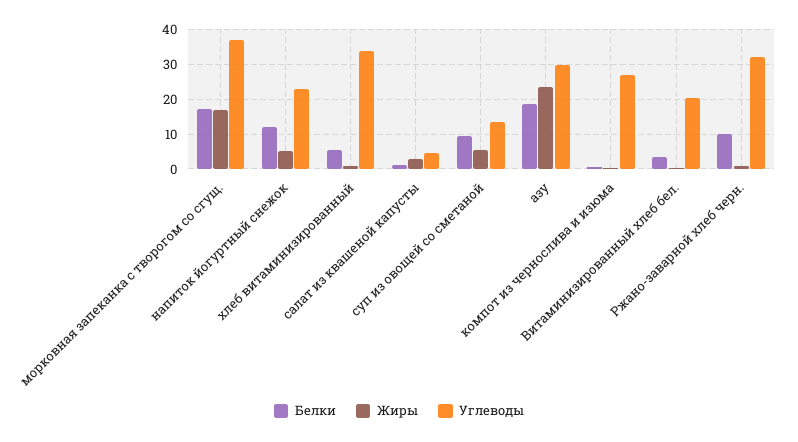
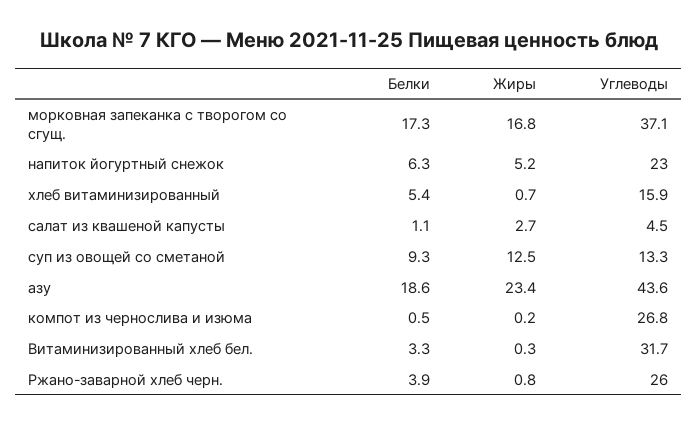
Белки, напиток йогуртный снежок: 12 -> 6.3
Углеводы, хлеб витаминизированный: 34 -> 15.9
Жиры, суп из овощей со сметаной: 6 -> 12.5
Углеводы, азу: 30 -> 43.6
Углеводы, Витаминизированный хлеб бел.: 20 -> 31.7
Белки, Ржано-заварной хлеб черн.: 10 -> 3.9
Углеводы, Ржано-заварной хлеб черн.: 32 -> 26

